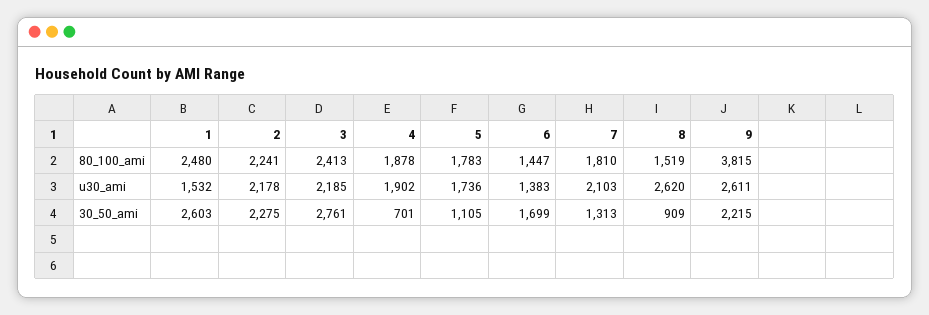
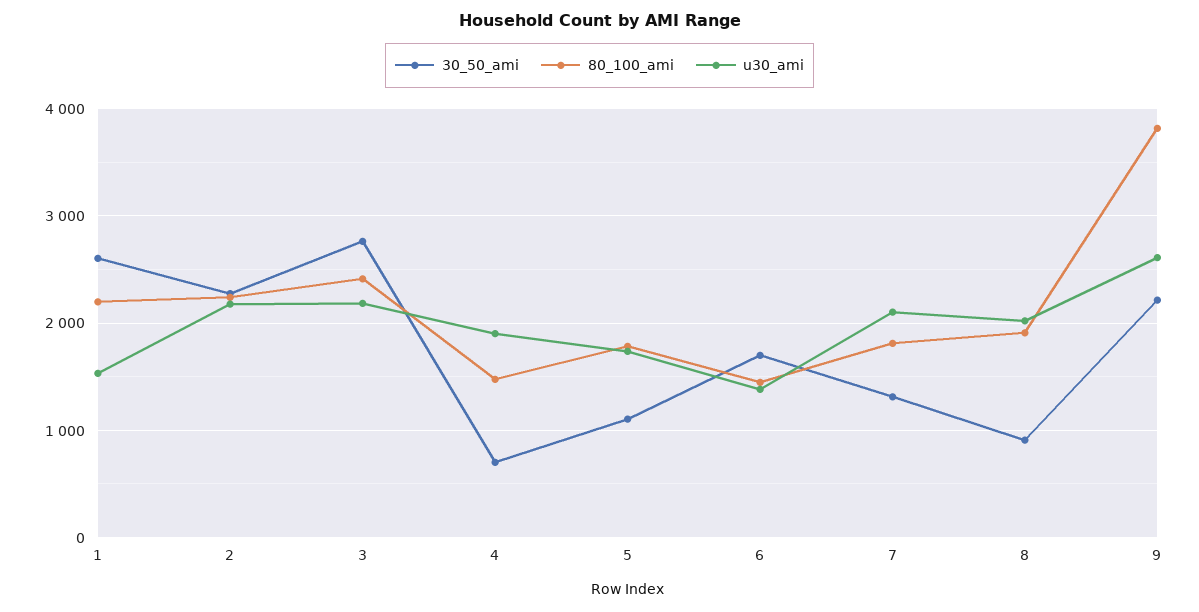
80_100_ami, 1: 2480 -> 2200
80_100_ami, 4: 1878 -> 1500
80_100_ami, 8: 1519 -> 1900
u30_ami, 8: 2620 -> 2000

